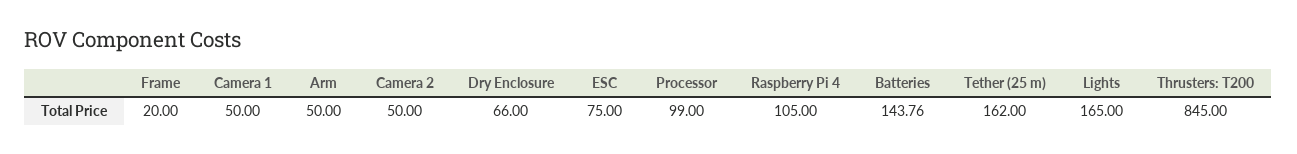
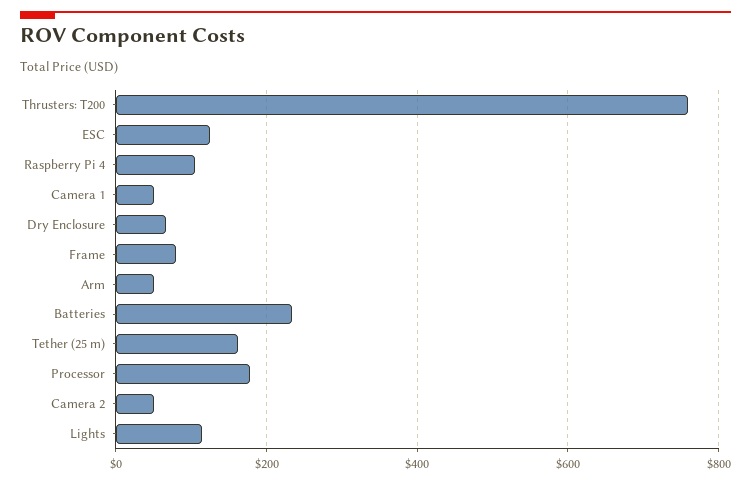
Frame: 20 -> 80
ESC: 75 -> 120
Processor: 99 -> 180
Batteries: 143.76 -> 240
Lights: 165 -> 120
Thrusters: T200: 845 -> 760

